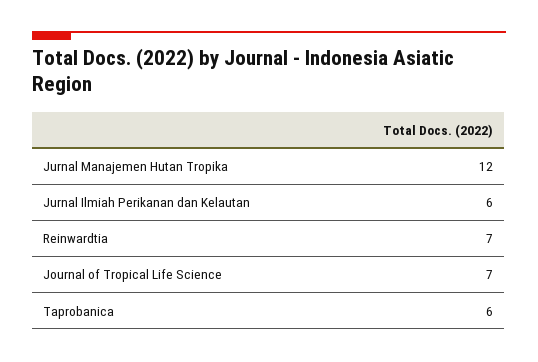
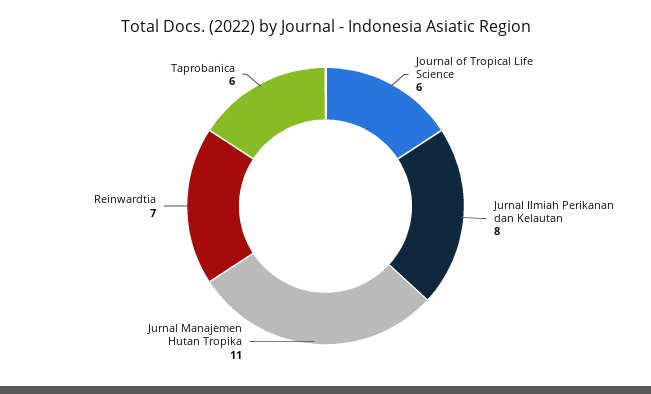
Jurnal Manajemen Hutan Tropika: 12 -> 11
Jurnal Ilmiah Perikanan dan Kelautan: 6 -> 8
Journal of Tropical Life Science: 7 -> 6

